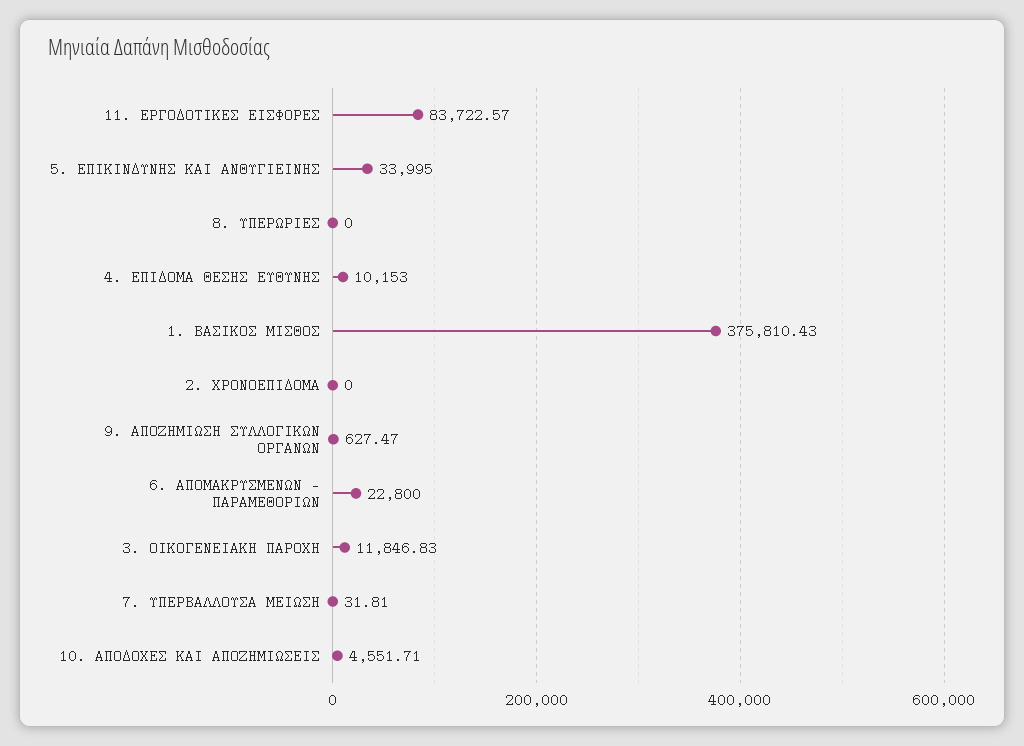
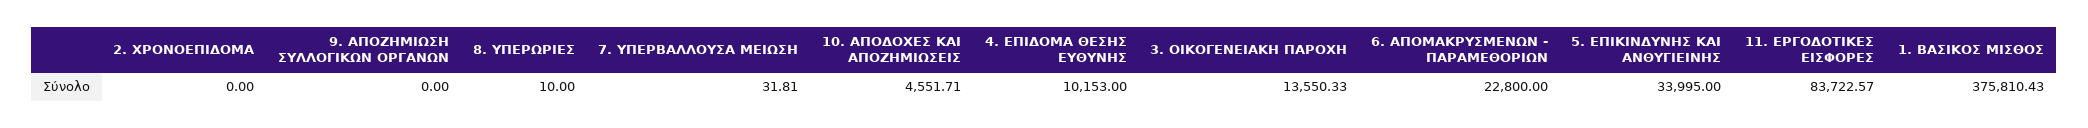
8. ΥΠΕΡΩΡΙΕΣ: 0 -> 10
9. ΑΠΟΖΗΜΙΩΣΗ ΣΥΛΛΟΓΙΚΩΝ ΟΡΓΑΝΩΝ: 627.47 -> 0
3. ΟΙΚΟΓΕΝΕΙΑΚΗ ΠΑΡΟΧΗ: 11846.83 -> 13550.33

